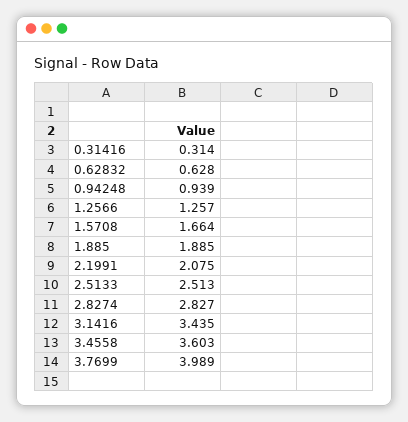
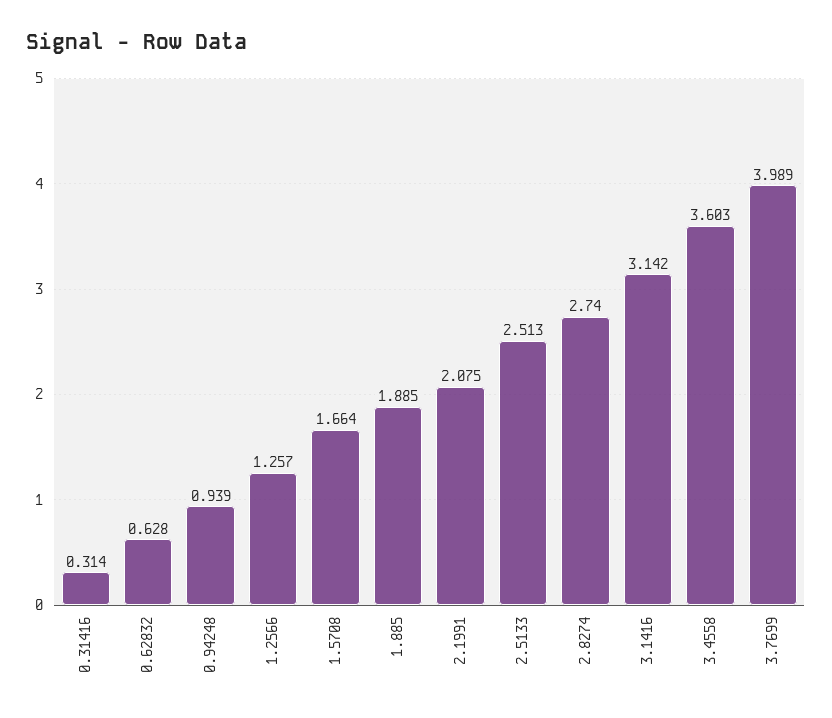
2.8274: 2.827 -> 2.74
3.1416: 3.435 -> 3.142

